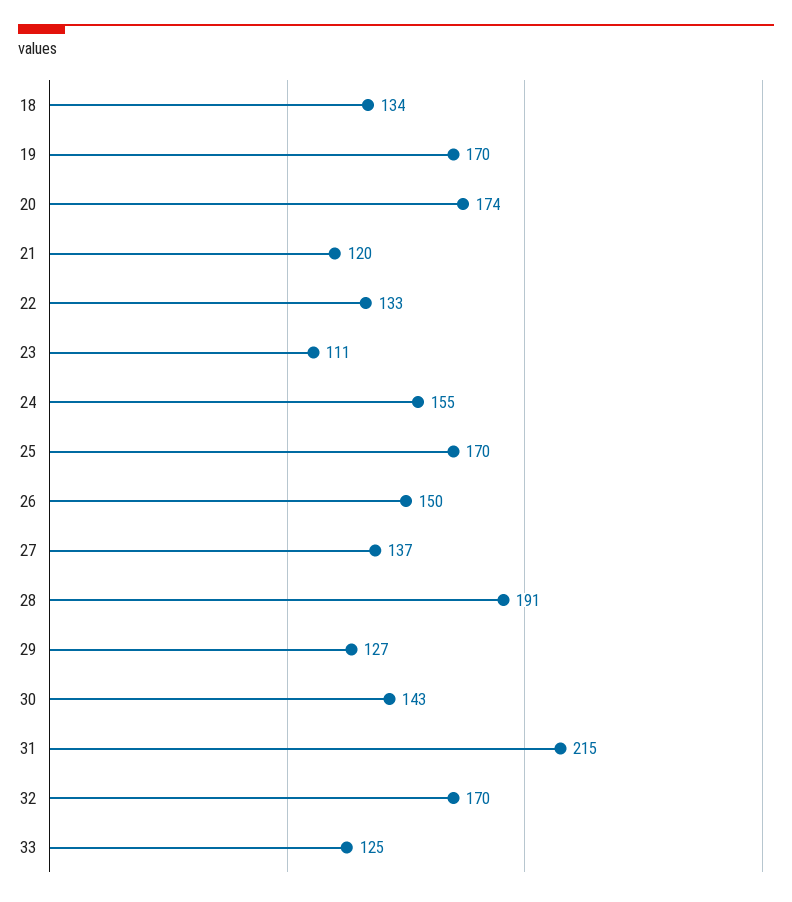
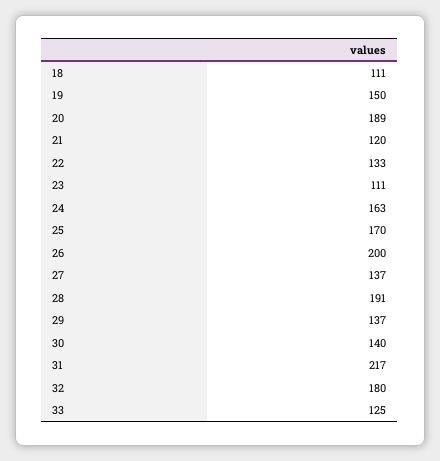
18: 134 -> 111
19: 170 -> 150
20: 174 -> 189
24: 155 -> 163
26: 150 -> 200
29: 127 -> 137
30: 143 -> 140
31: 215 -> 217
32: 170 -> 180

